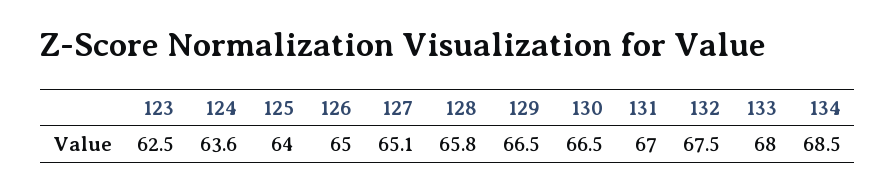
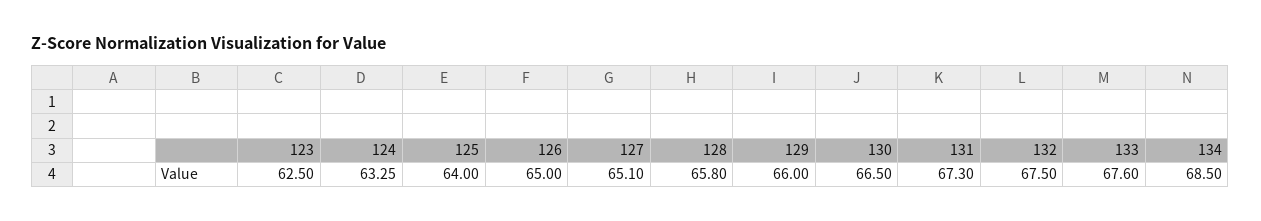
124: 63.6 -> 63.25
129: 66.5 -> 66
131: 67 -> 67.3
133: 68 -> 67.6

